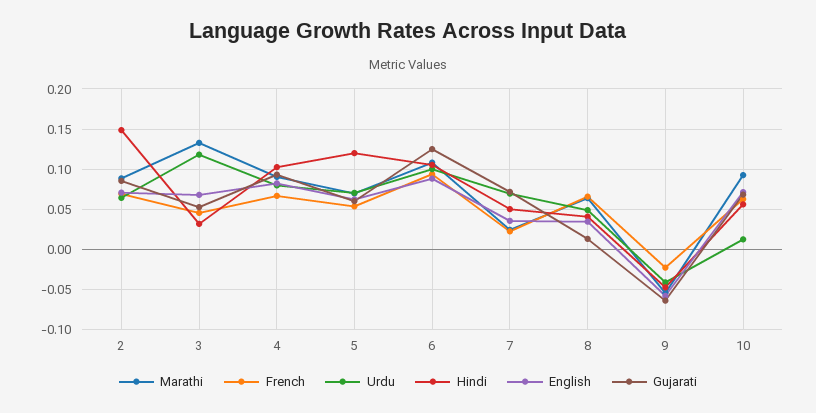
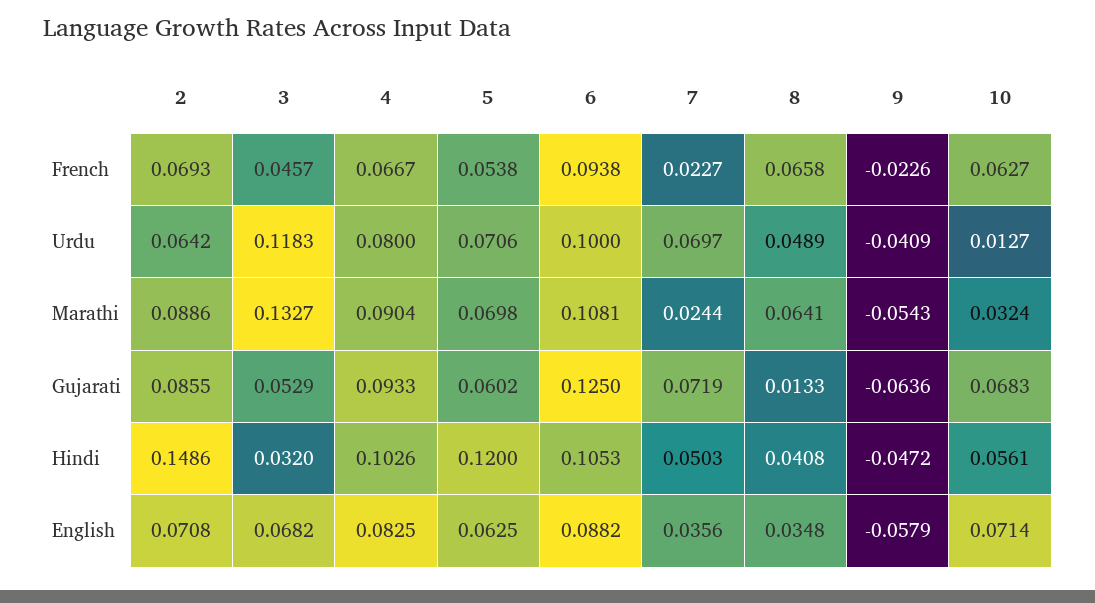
Marathi, 10: 0.09 -> 0.0324

